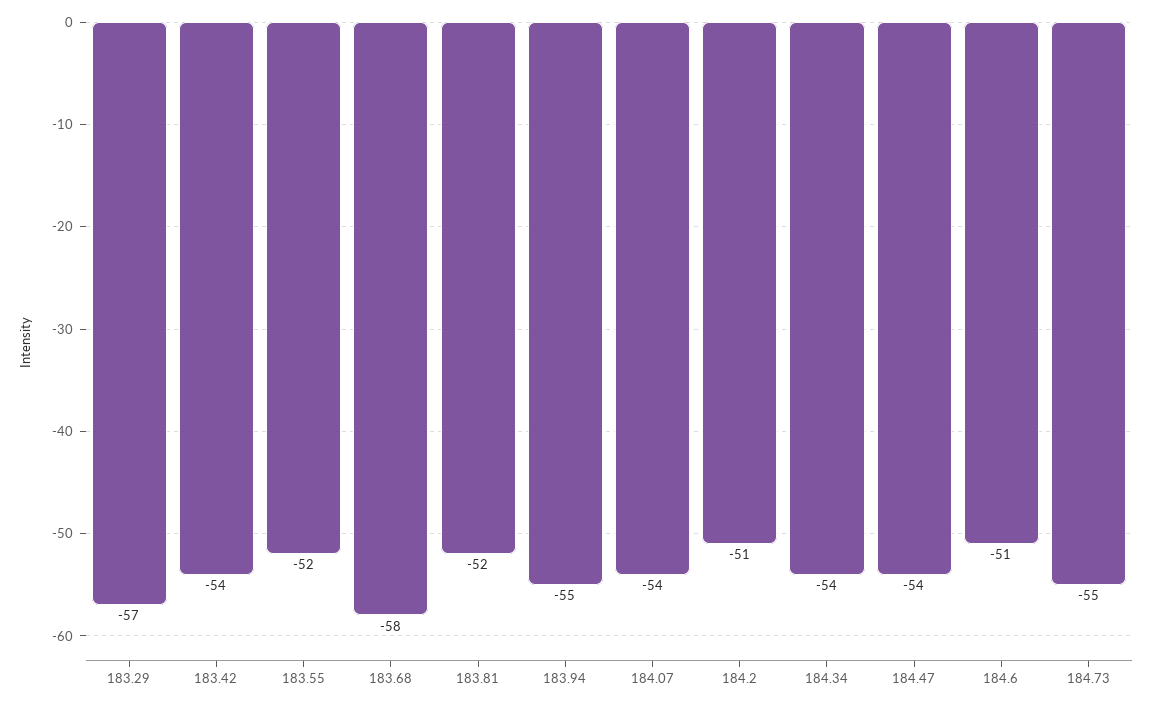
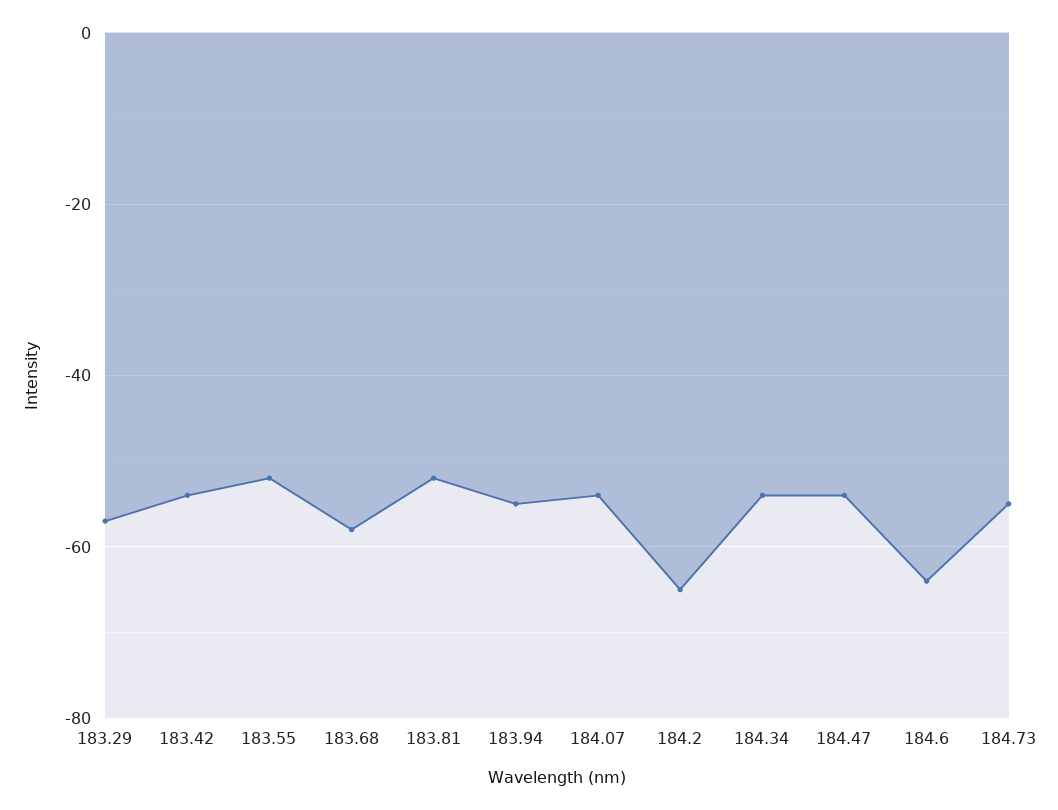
184.2: -51 -> -65
184.6: -51 -> -65

